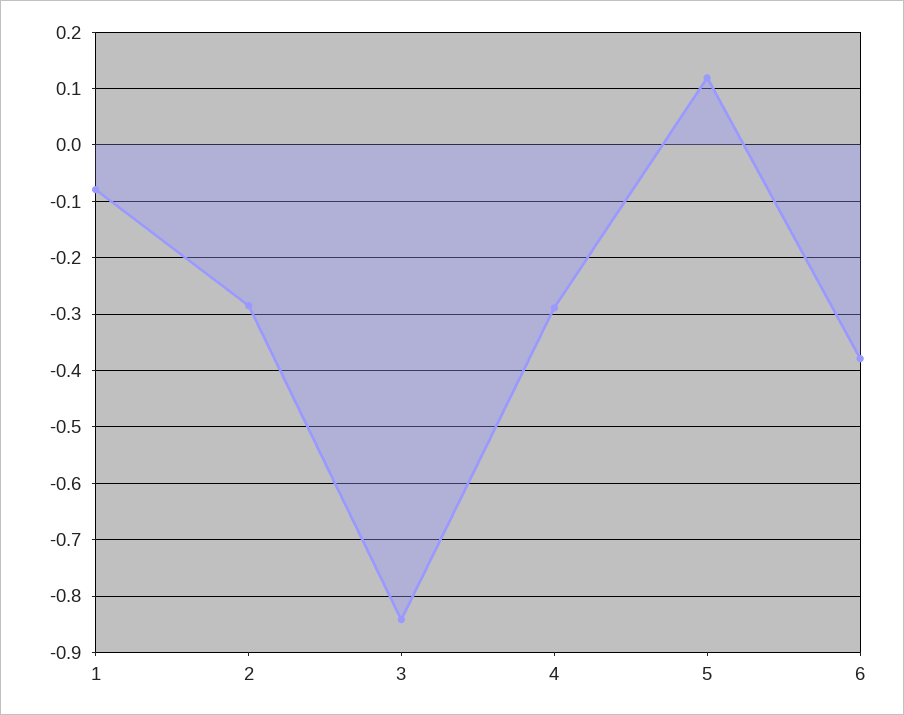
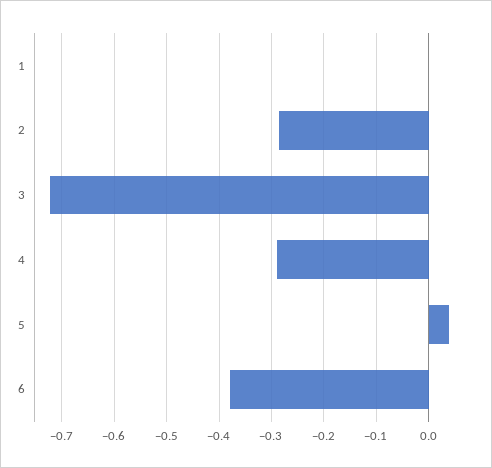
1: -0.08 -> 0
3: -0.84 -> -0.72
5: 0.12 -> 0.04

